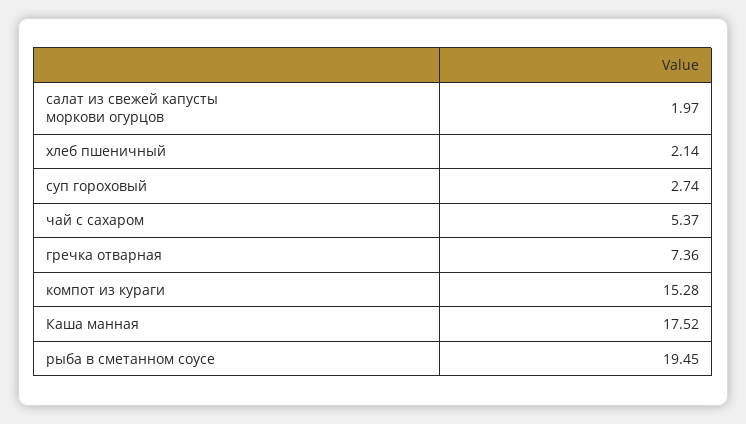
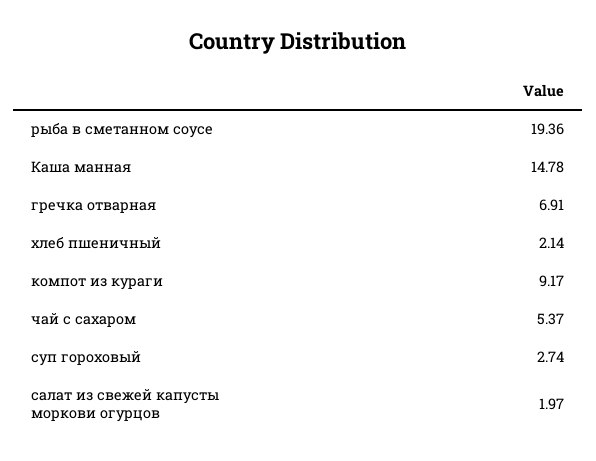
гречка отварная: 7.36 -> 6.91
компот из кураги: 15.28 -> 9.17
Каша манная: 17.52 -> 14.78
рыба в сметанном соусе: 19.45 -> 19.36

